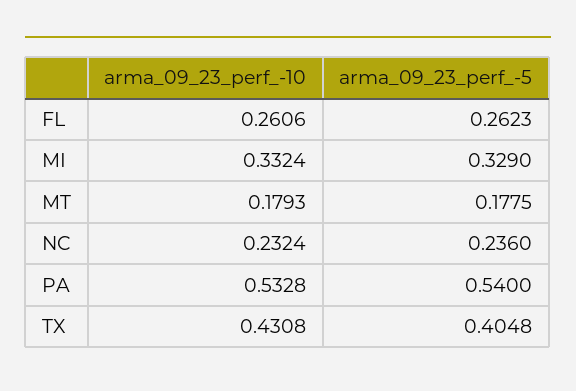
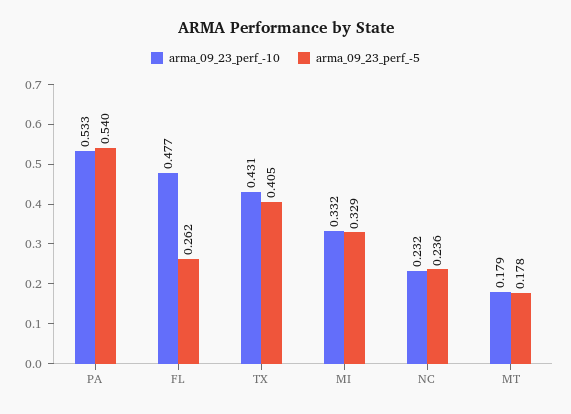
arma_09_23_perf_-10, FL: 0.2606 -> 0.477

